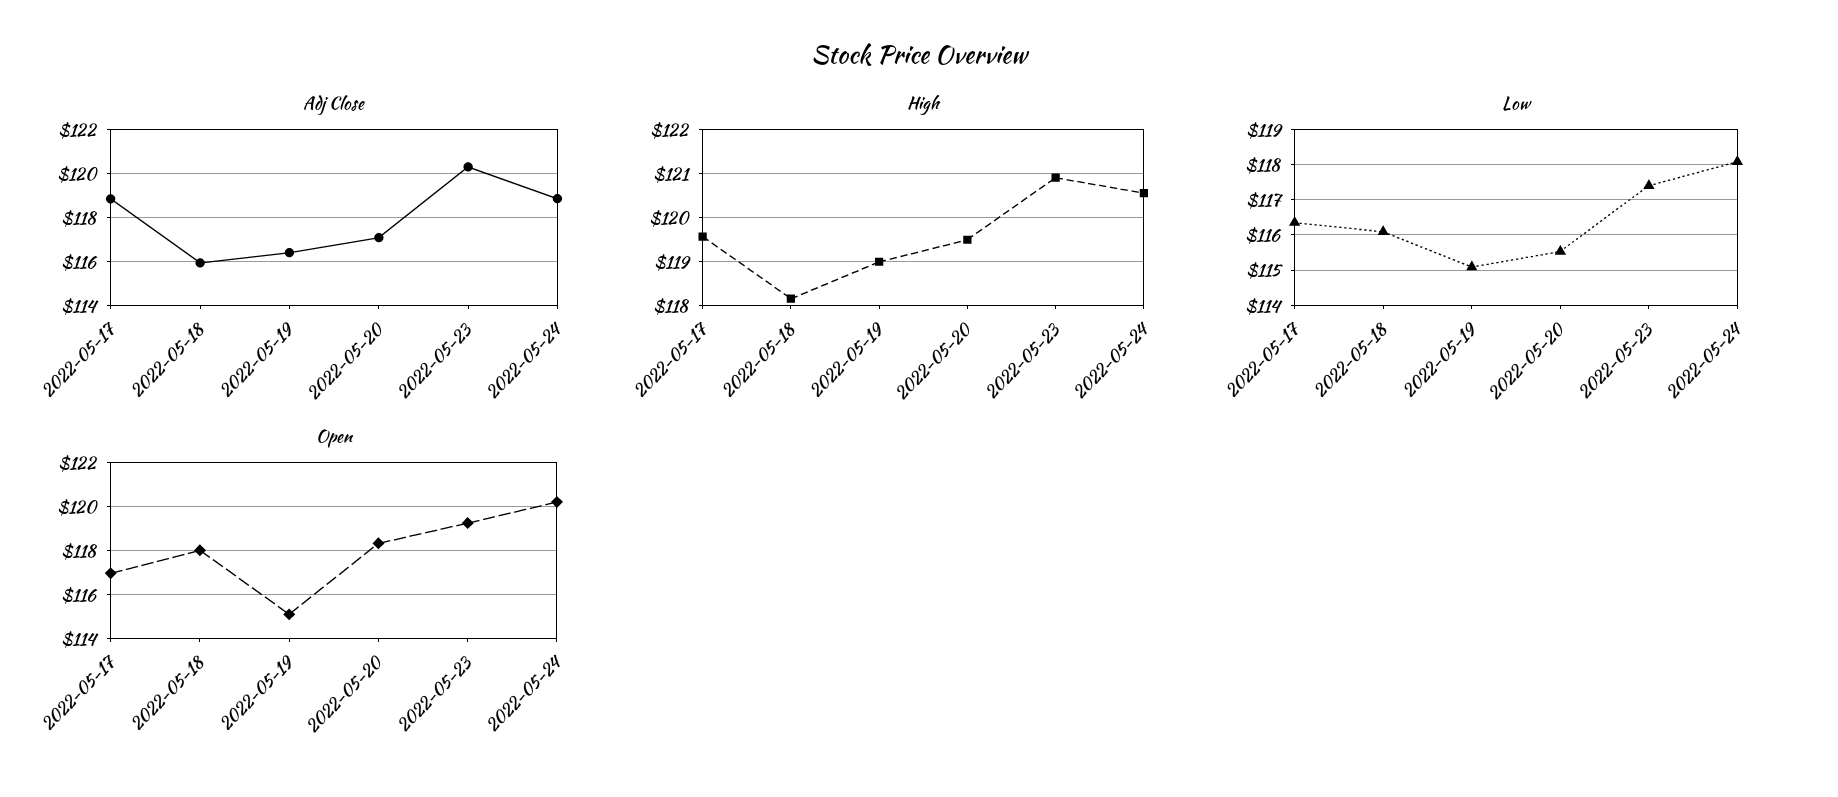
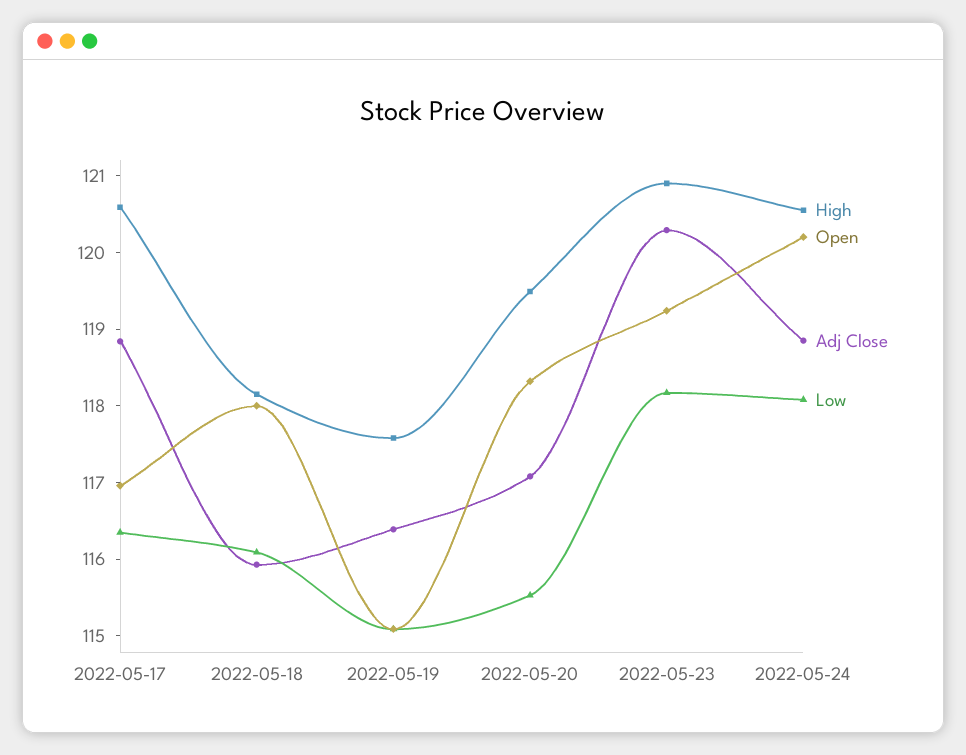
High, 2022-05-17: 119.6 -> 120.6
High, 2022-05-19: 119 -> 117.6
Low, 2022-05-23: 117.4 -> 118.2

